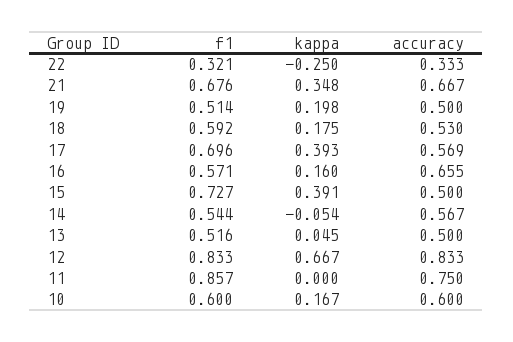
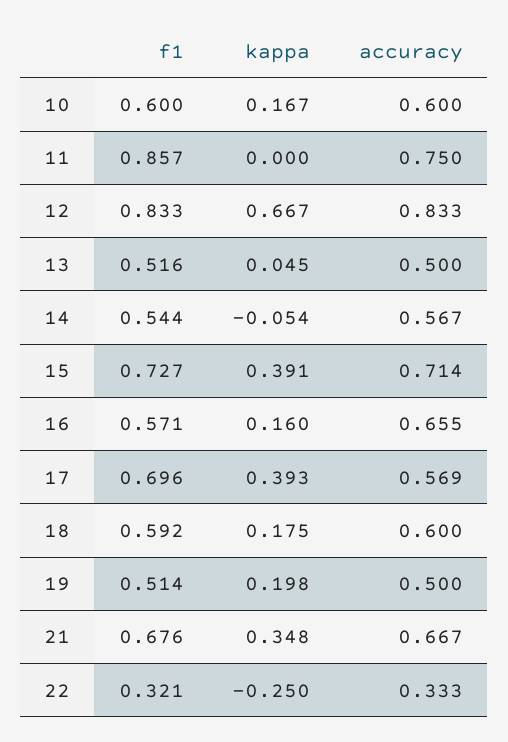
accuracy, 18: 0.53 -> 0.6
accuracy, 15: 0.5 -> 0.714

